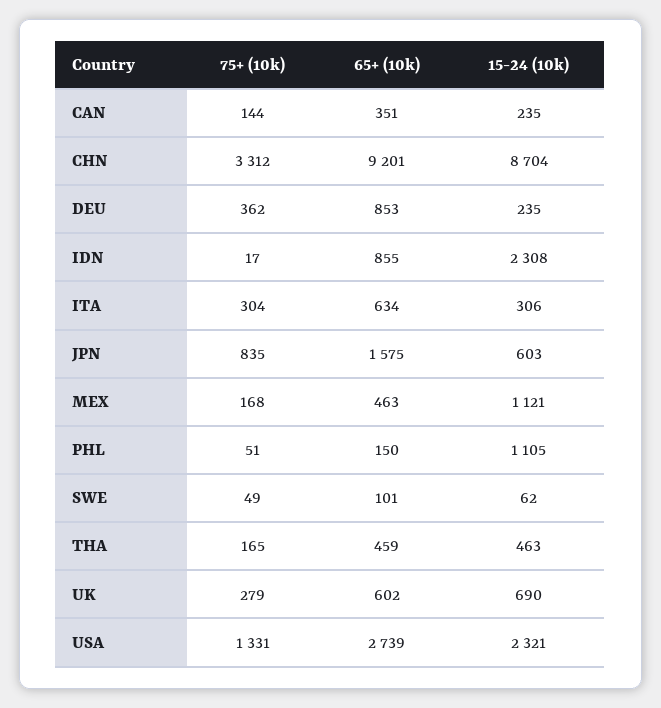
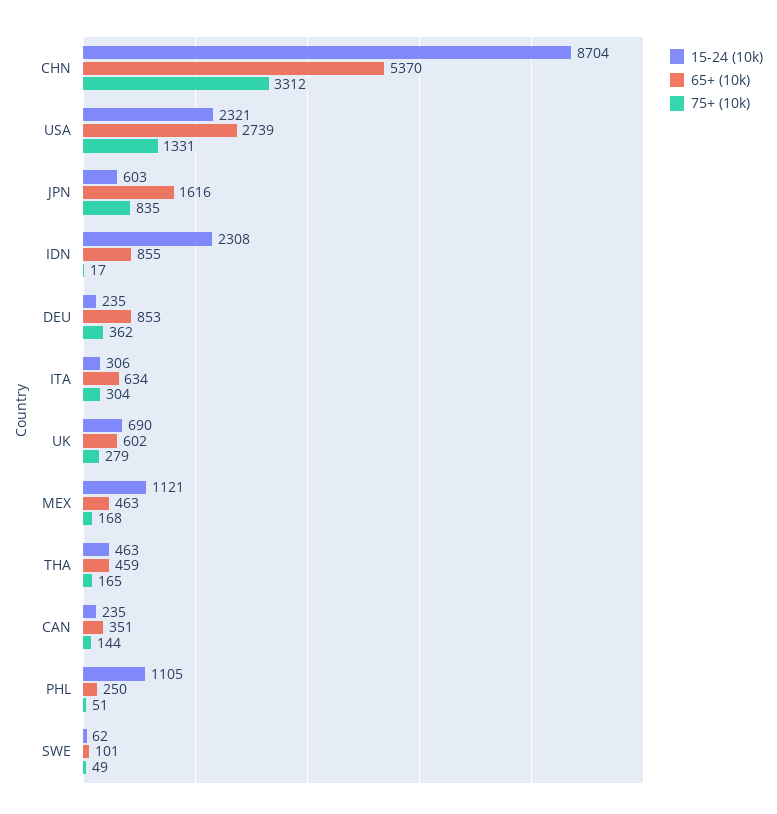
65+ (10k), CHN: 9201 -> 5370
65+ (10k), JPN: 1575 -> 1616
65+ (10k), PHL: 150 -> 250

